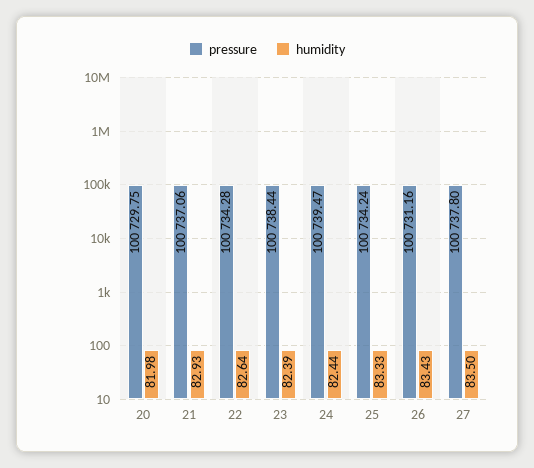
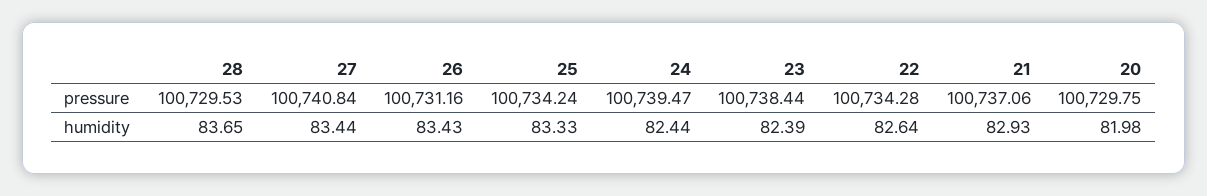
pressure, 27: 100737.8 -> 100740.84
humidity, 27: 83.5 -> 83.44
pressure, 28: none -> 100729.53
humidity, 28: none -> 83.65

